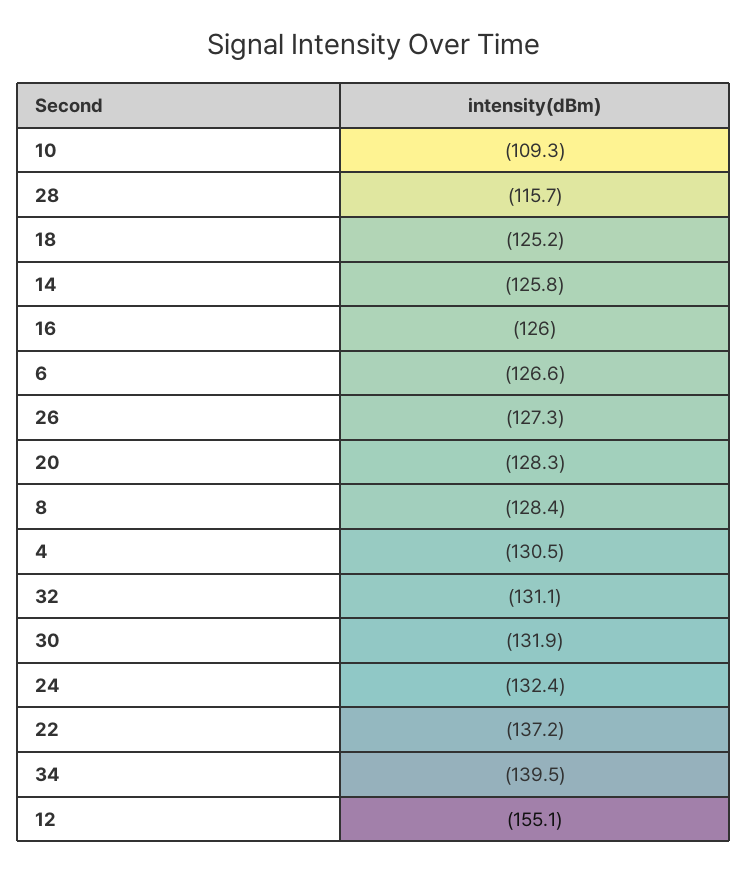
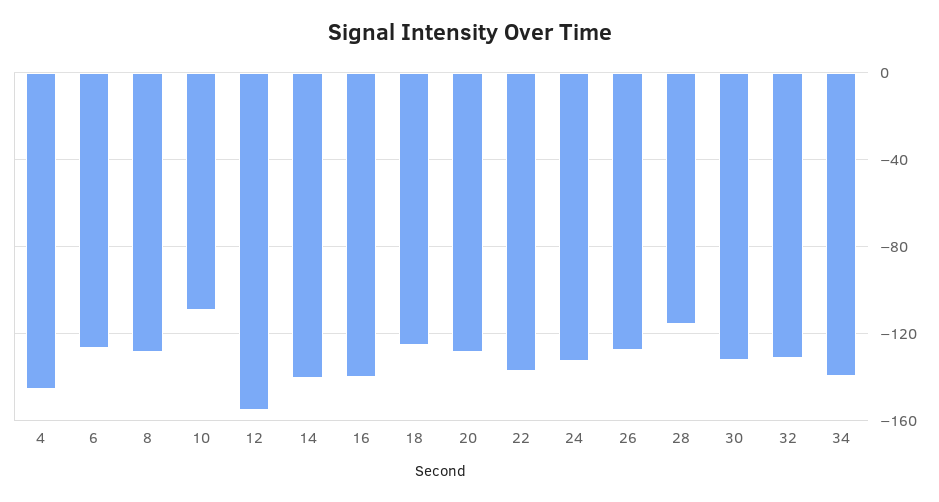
14: -125.8 -> -140
16: -126 -> -140
4: -130.5 -> -145

